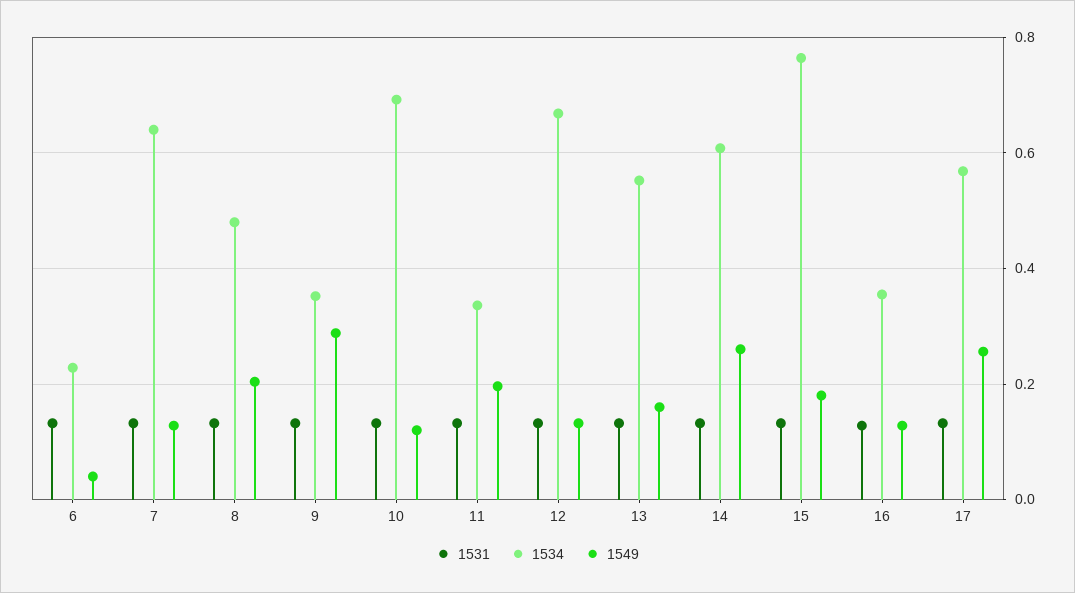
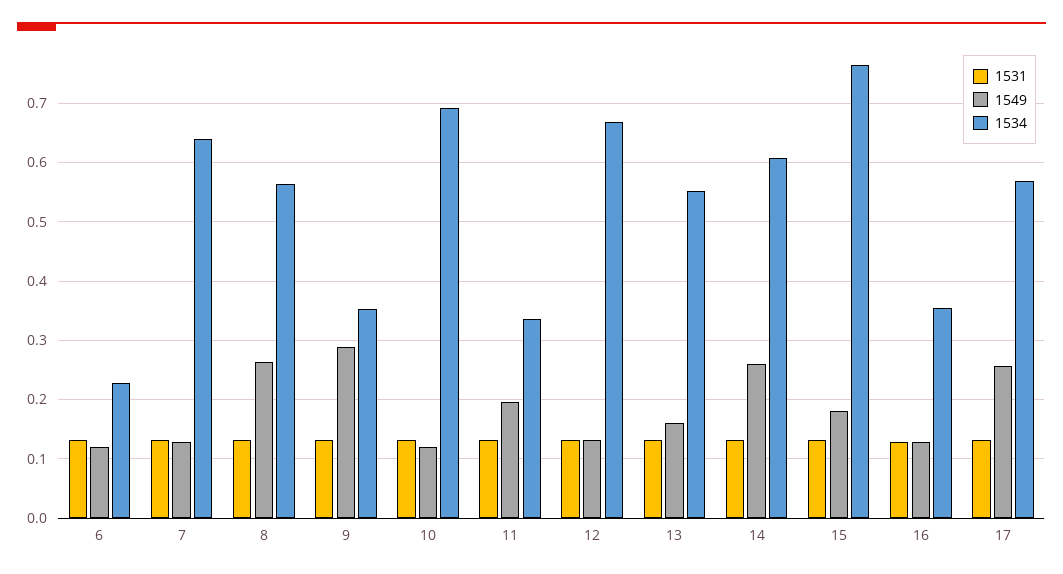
1549, 6: 0.04 -> 0.12
1534, 8: 0.48 -> 0.56
1549, 8: 0.2 -> 0.26

